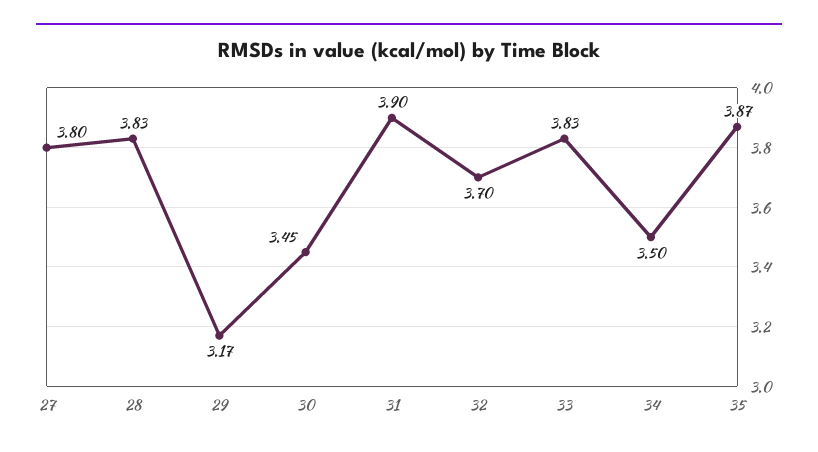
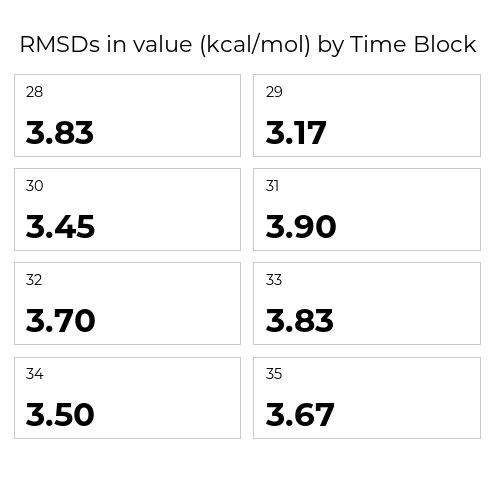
27: 3.8 -> none
35: 3.87 -> 3.67

